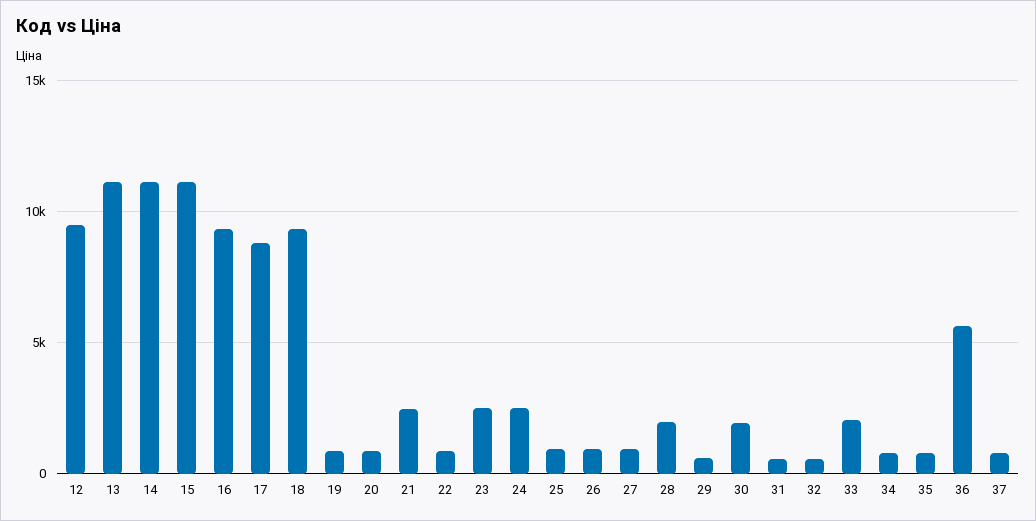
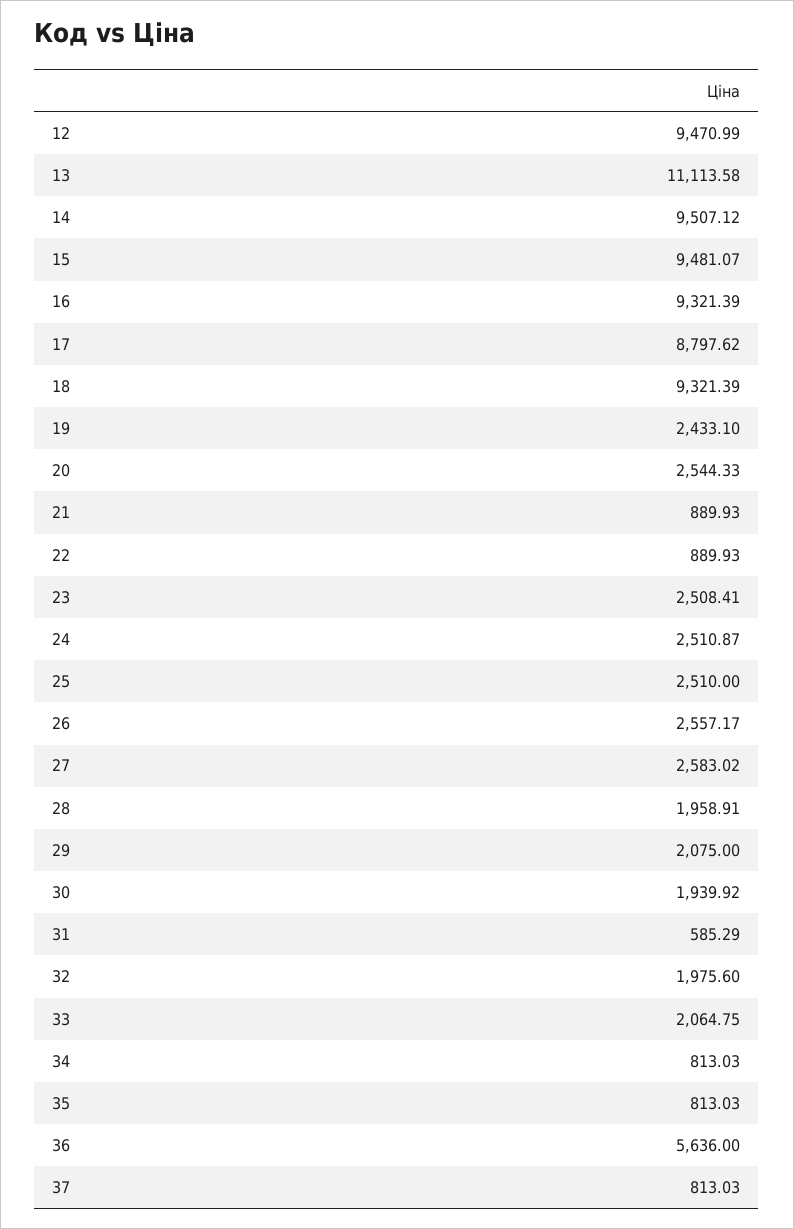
14: 11000 -> 9507.12
15: 11000 -> 9481.07
19: 1000 -> 2433.1
20: 1000 -> 2544.33
21: 2500 -> 889.93
25: 1000 -> 2510
26: 1000 -> 2557.17
27: 1000 -> 2583.02
29: 500 -> 2075
32: 500 -> 1975.6

